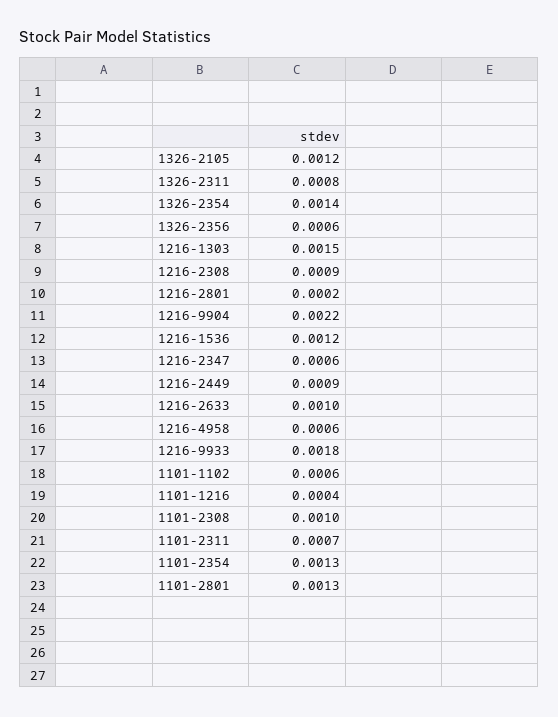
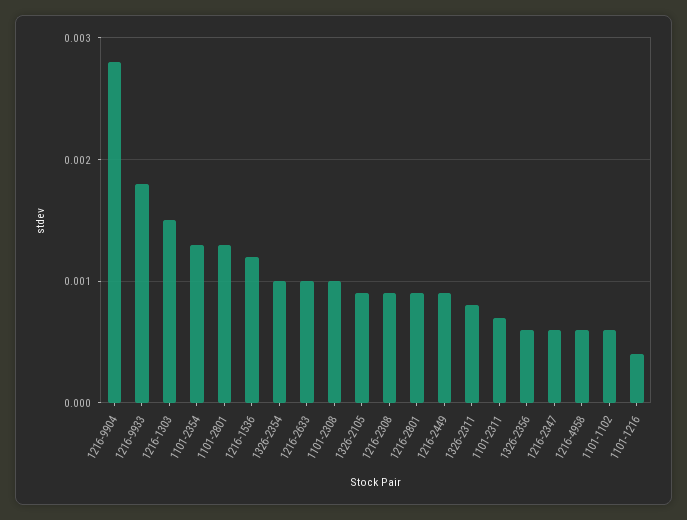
1326-2105: 0.0012 -> 0.0009
1326-2354: 0.0014 -> 0.001
1216-2801: 0.0002 -> 0.0009
1216-9904: 0.0022 -> 0.0028

